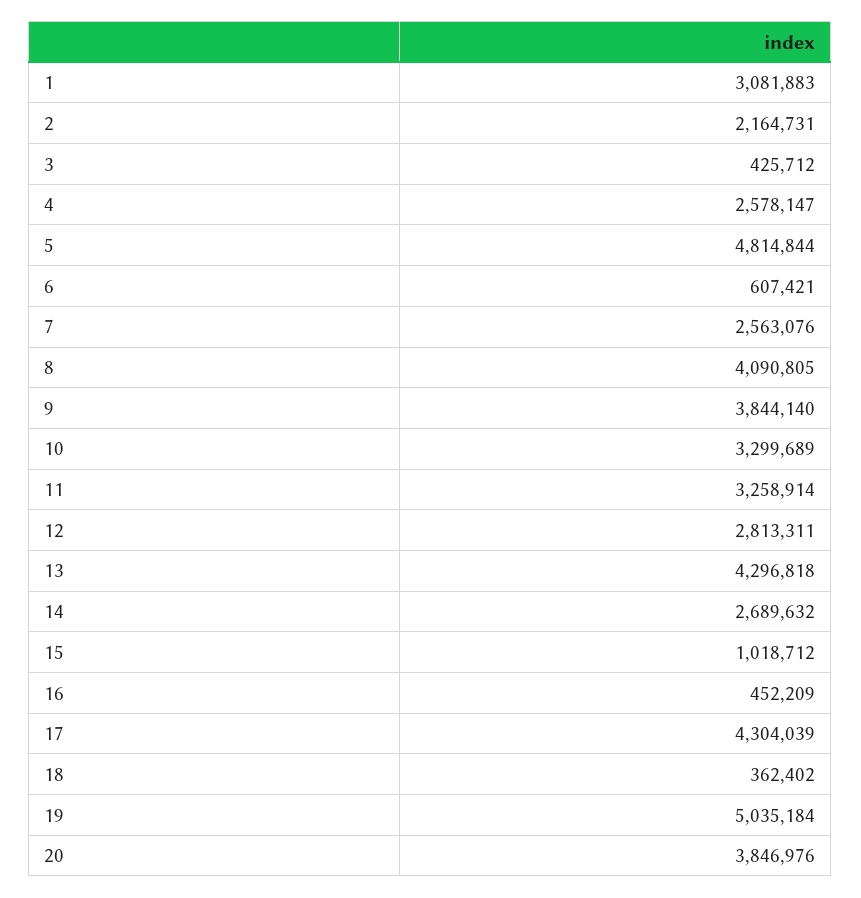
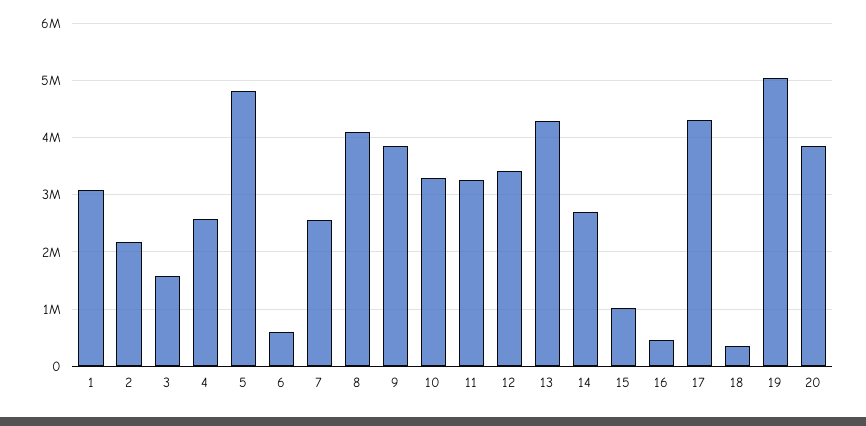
3: 425712 -> 1600000
12: 2813311 -> 3400000

